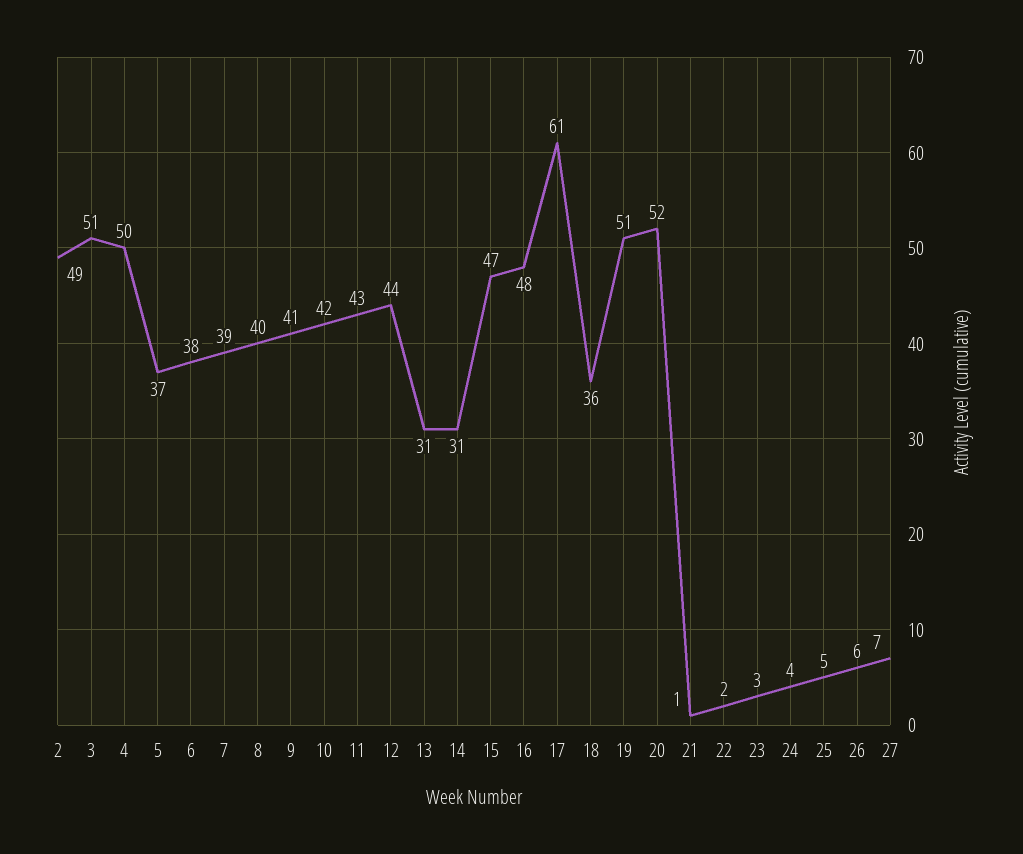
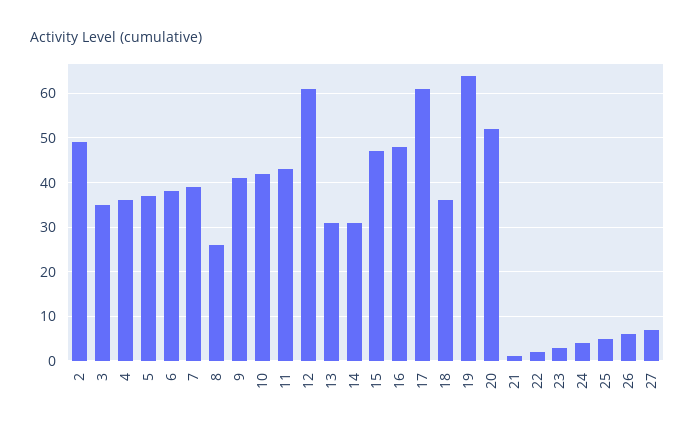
3: 51 -> 35
4: 50 -> 35
8: 40 -> 25
12: 44 -> 60
19: 51 -> 65

